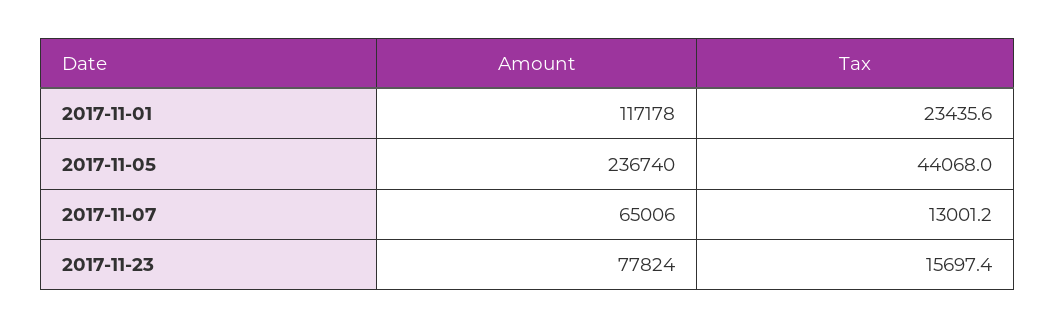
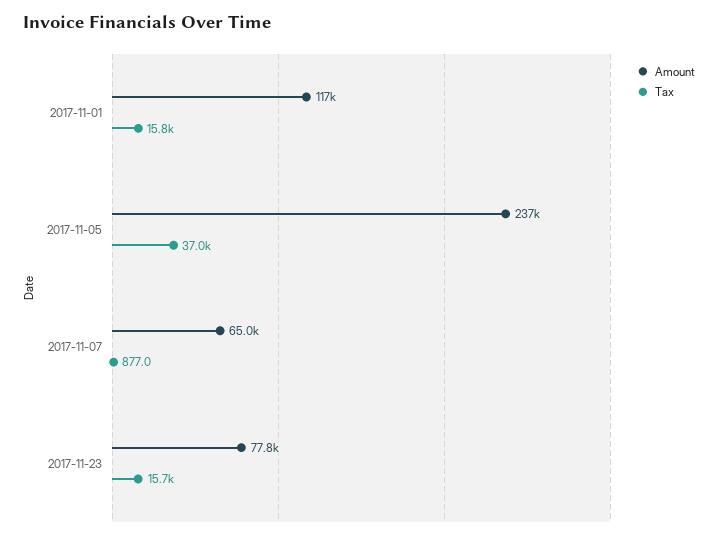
Tax, 2017-11-01: 23435.6 -> 15800
Tax, 2017-11-05: 44068 -> 37000
Tax, 2017-11-07: 13001.2 -> 877

